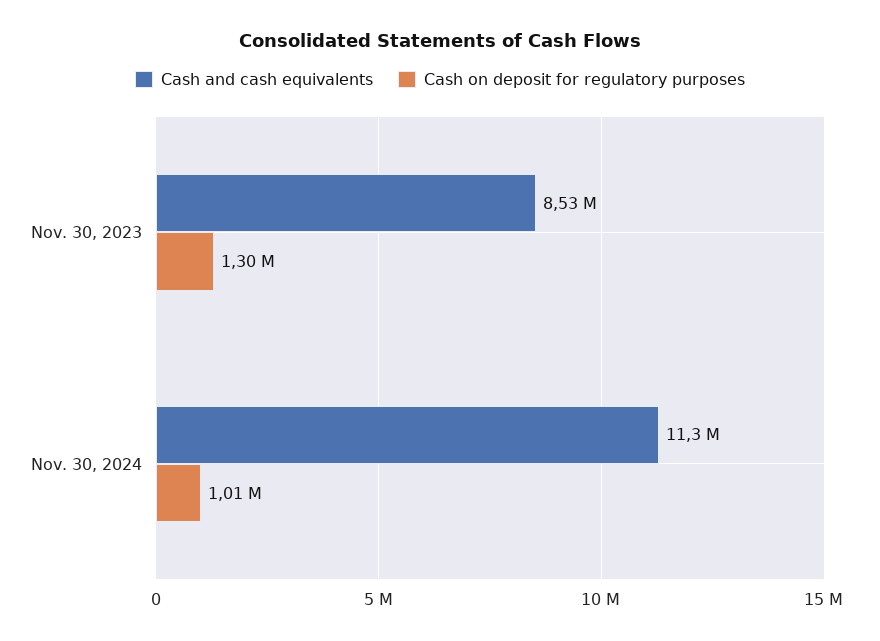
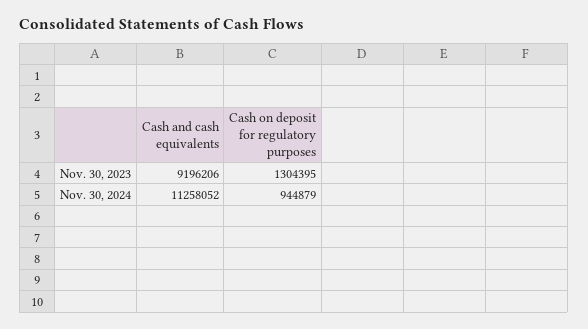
Cash and cash equivalents, Nov. 30, 2023: 8530000 -> 9196206
Cash on deposit for regulatory purposes, Nov. 30, 2024: 1010000 -> 944879

